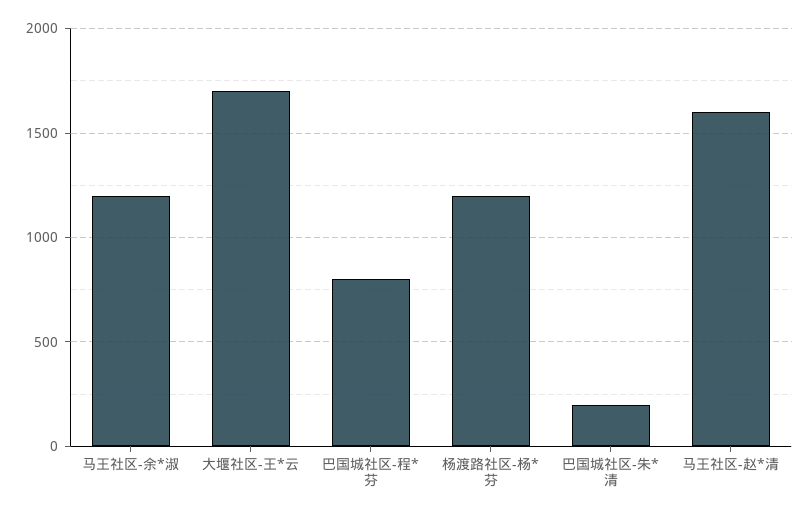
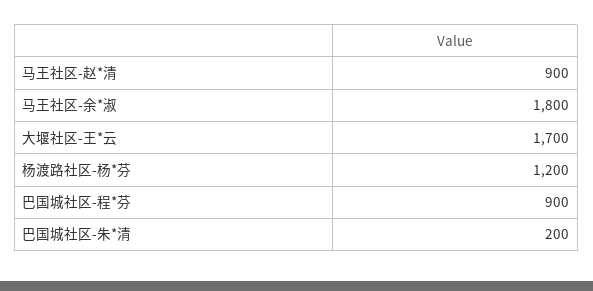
马王社区-余*淑: 1200 -> 1800
巴国城社区-程*芬: 800 -> 900
马王社区-赵*清: 1600 -> 900

